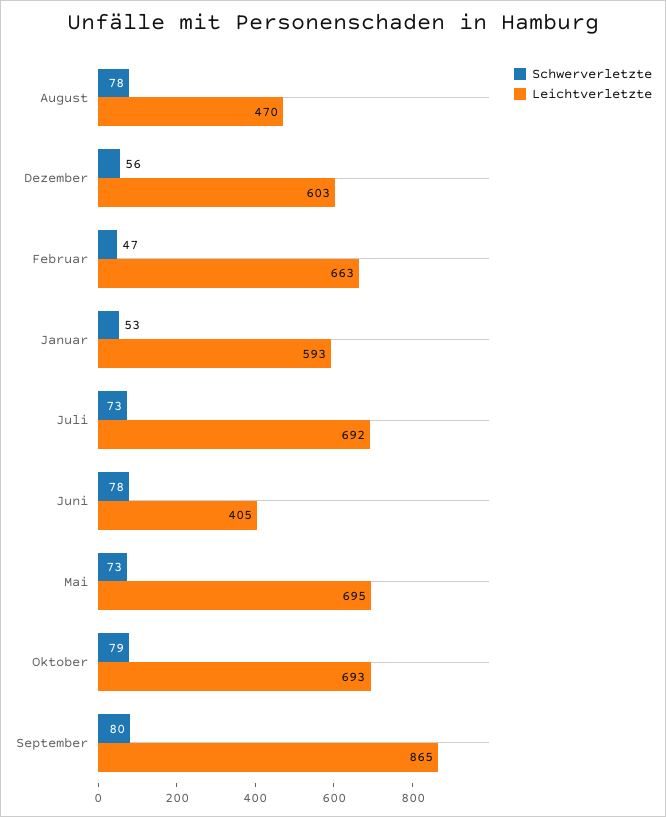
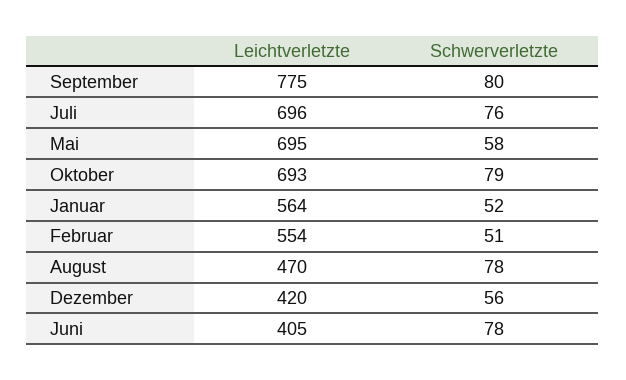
Leichtverletzte, Dezember: 603 -> 420
Schwerverletzte, Februar: 47 -> 51
Leichtverletzte, Februar: 663 -> 554
Schwerverletzte, Januar: 53 -> 52
Leichtverletzte, Januar: 593 -> 564
Schwerverletzte, Juli: 73 -> 76
Leichtverletzte, Juli: 692 -> 696
Schwerverletzte, Mai: 73 -> 58
Leichtverletzte, September: 865 -> 775

